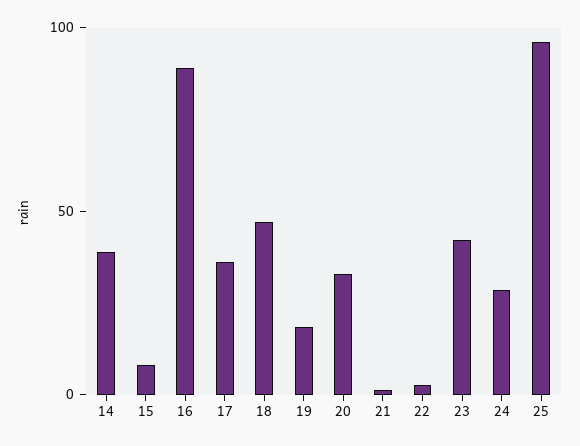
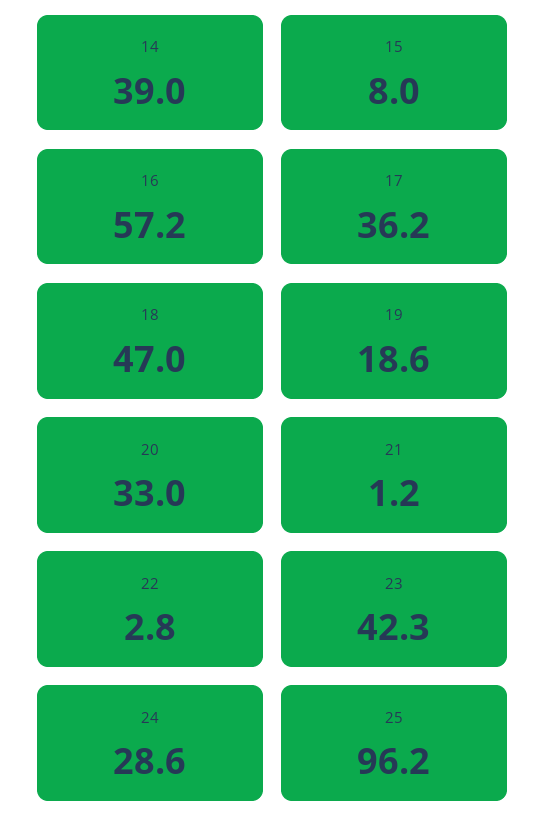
16: 90 -> 57.2

